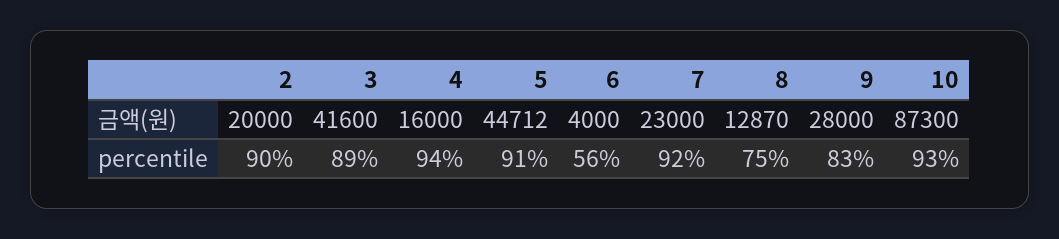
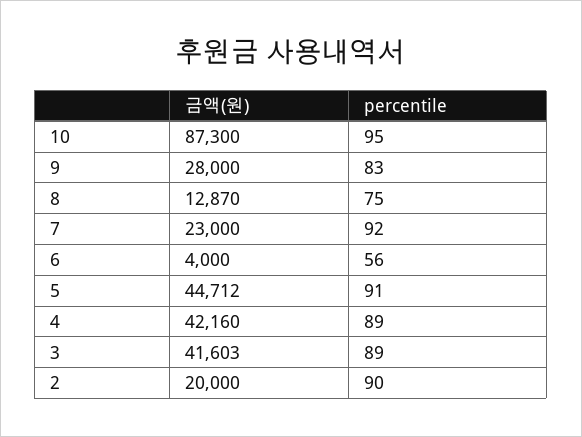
3, 금액(원): 41600 -> 41603
4, 금액(원): 16000 -> 42160
4, percentile: 94 -> 89
10, percentile: 93 -> 95

